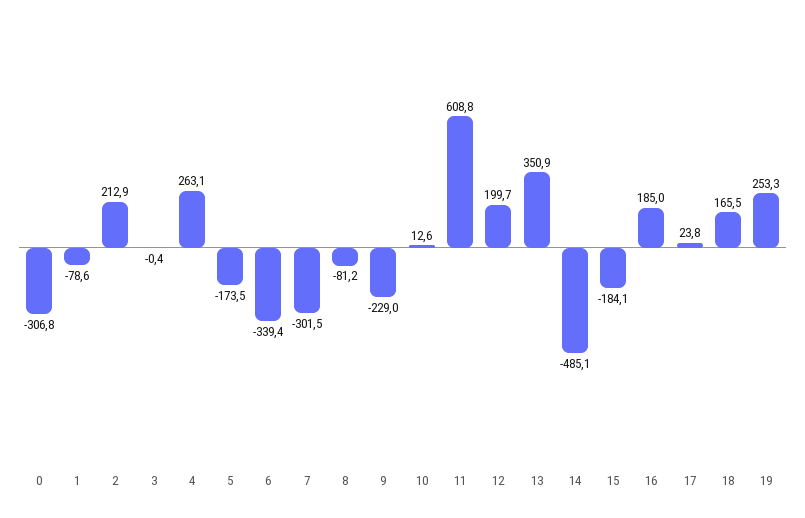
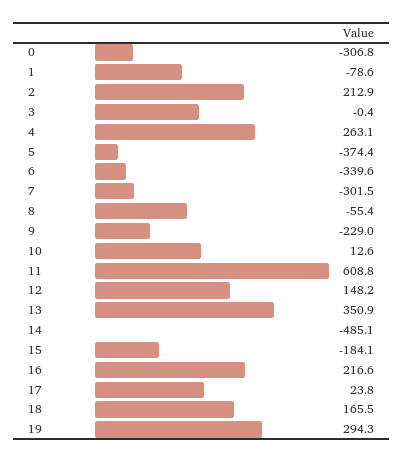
5: -173.5 -> -374.4
6: -339.4 -> -339.6
8: -81.2 -> -55.4
12: 199.7 -> 148.2
16: 185 -> 216.6
19: 253.3 -> 294.3

